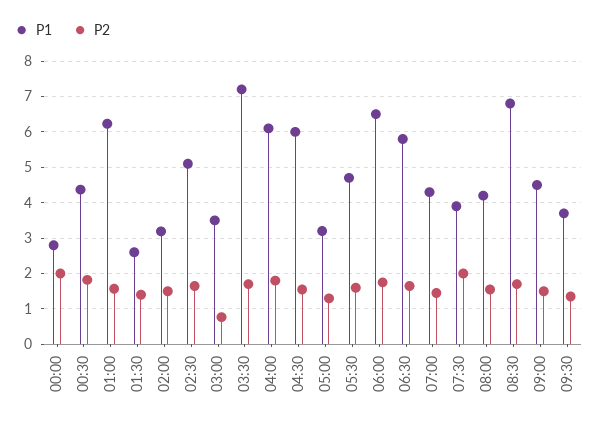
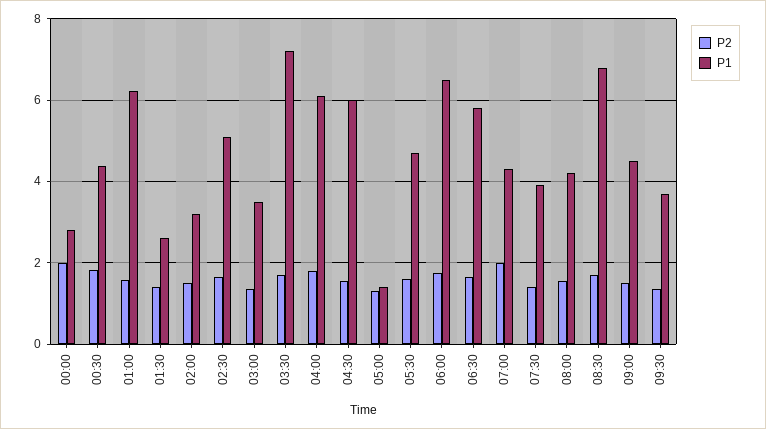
P2, 03:00: 0.8 -> 1.4
P1, 05:00: 3.2 -> 1.4
P2, 07:00: 1.4 -> 2
P2, 07:30: 2 -> 1.4

